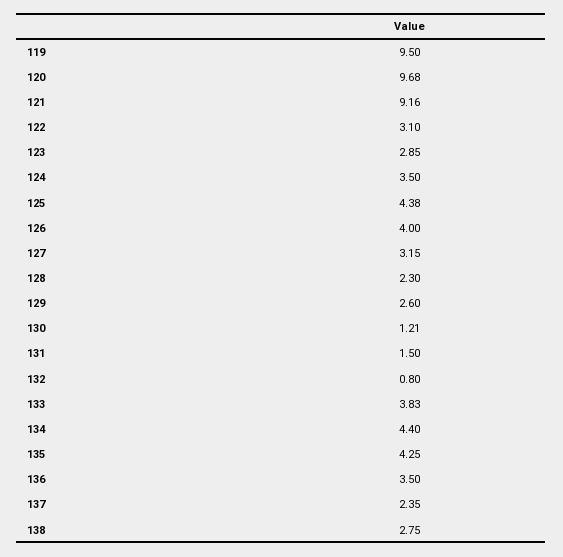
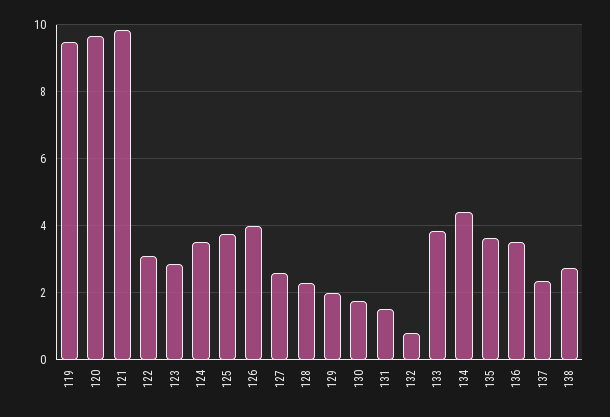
121: 9.16 -> 9.8
125: 4.38 -> 3.8
127: 3.15 -> 2.6
129: 2.6 -> 2
130: 1.21 -> 1.8
135: 4.25 -> 3.6

